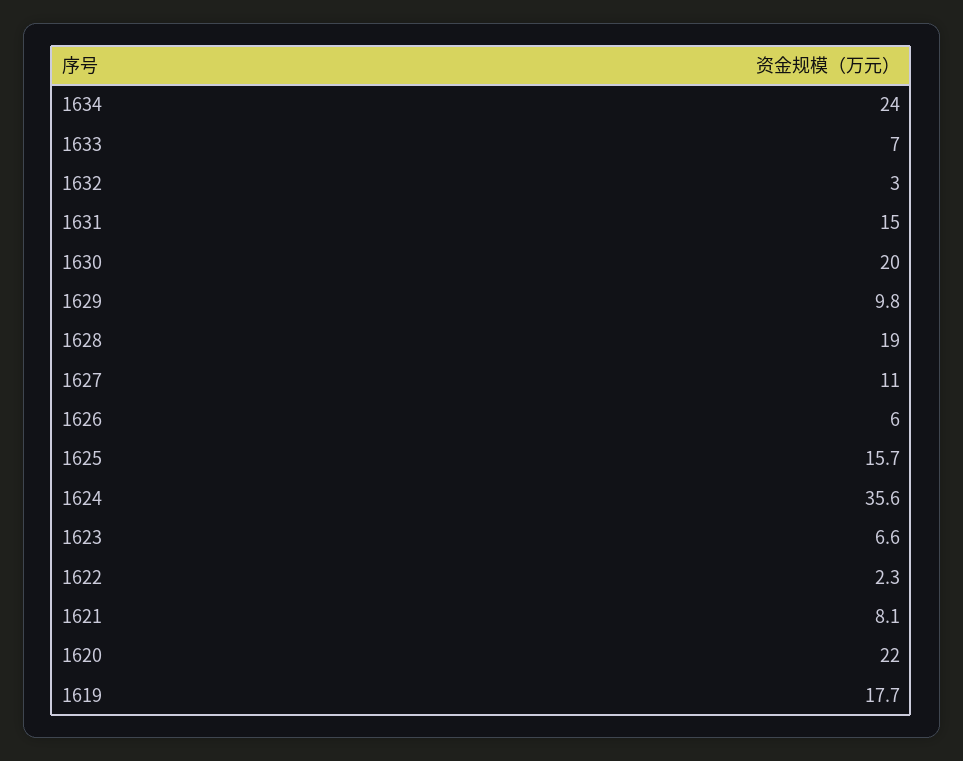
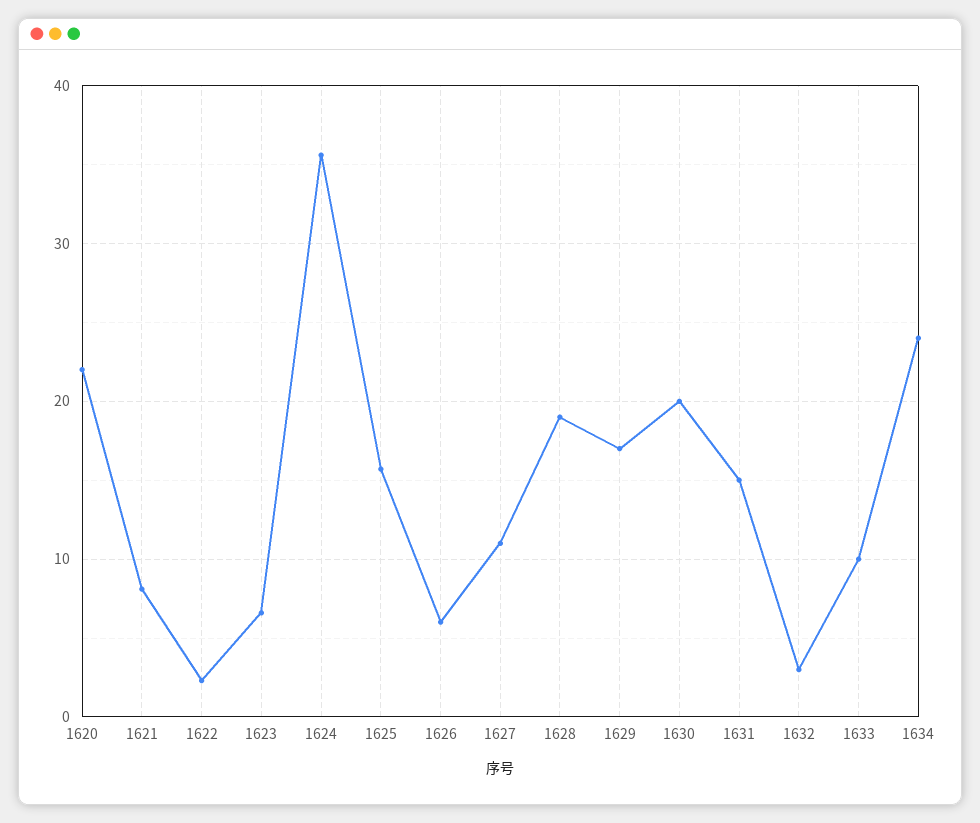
1633: 7 -> 10
1629: 9.8 -> 17
1619: 17.7 -> none

